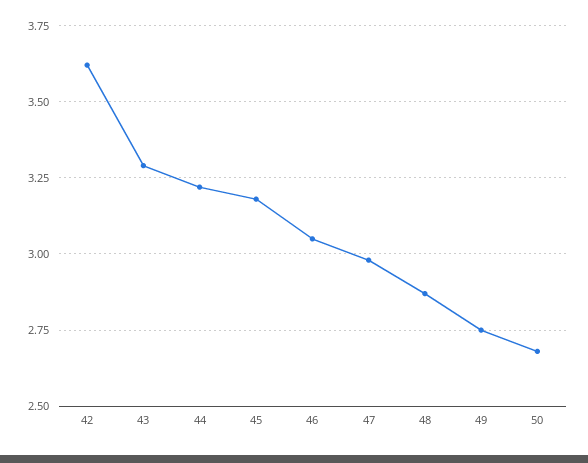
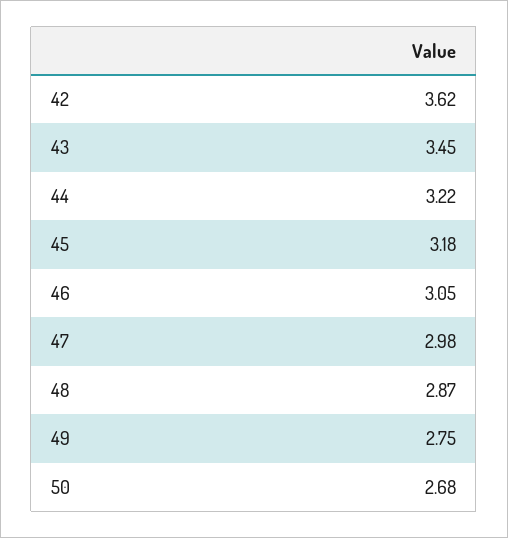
43: 3.3 -> 3.45

